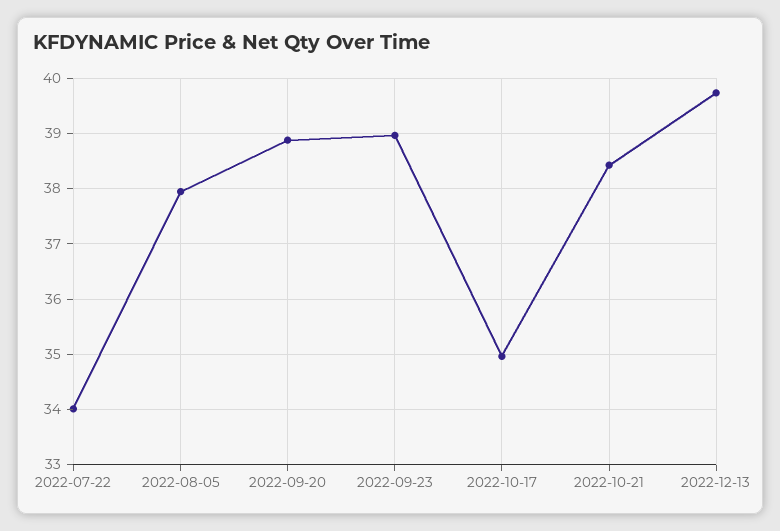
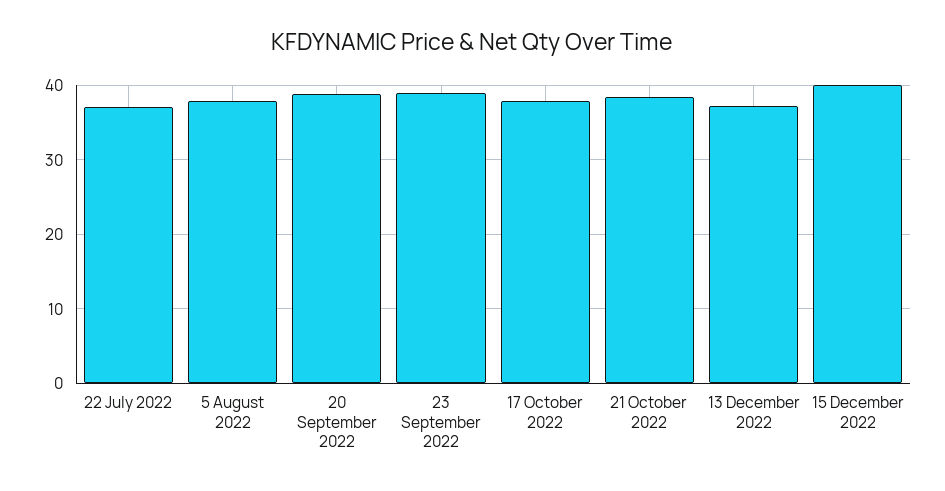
2022-07-22: 34 -> 37
2022-10-17: 35 -> 38
2022-12-13: 39.8 -> 37
15 December 2022: none -> 40

